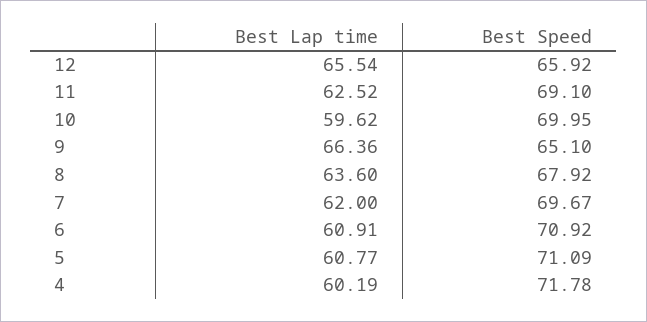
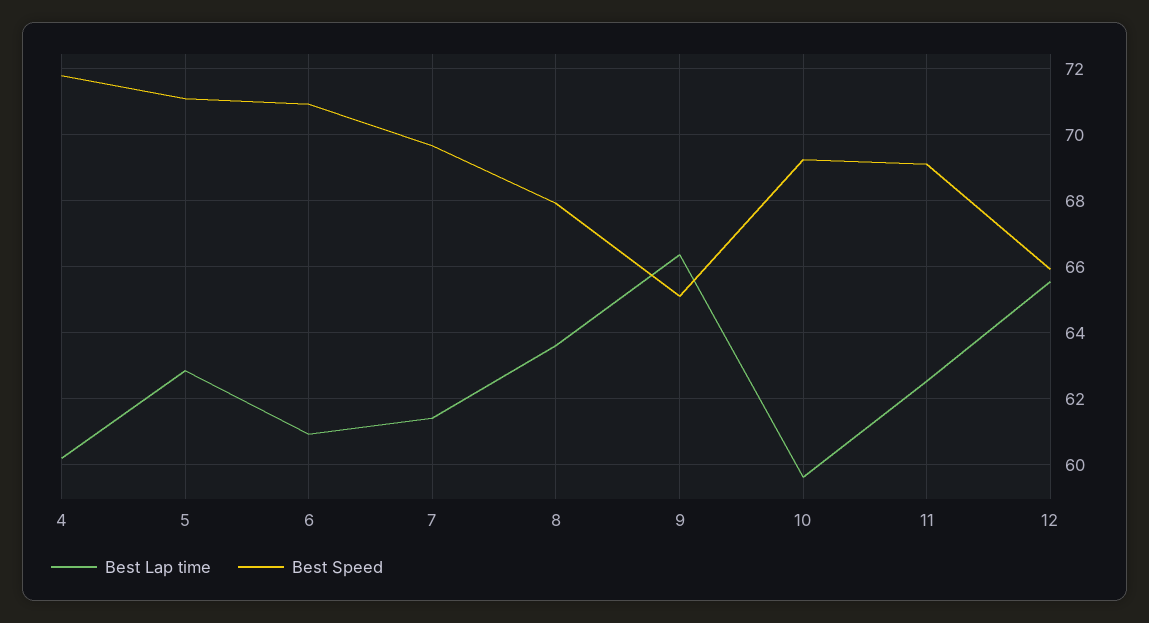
Best Speed, 10: 69.95 -> 69.2
Best Lap time, 7: 62 -> 61.4
Best Lap time, 5: 60.77 -> 62.8

